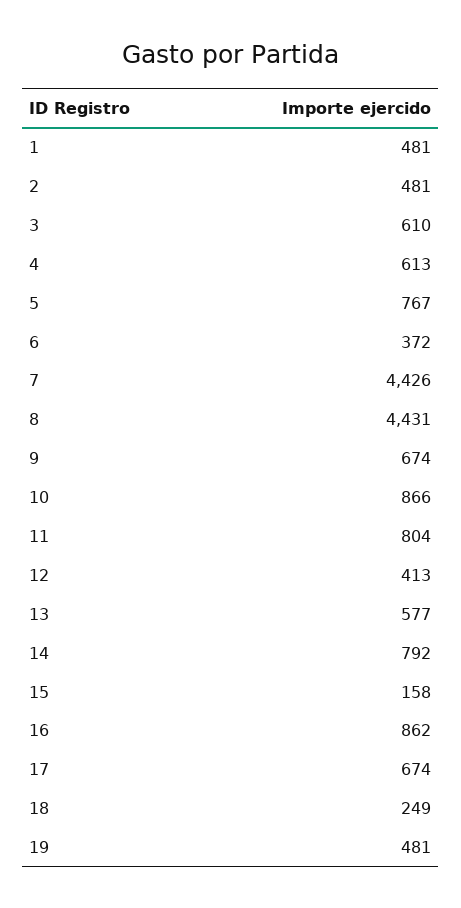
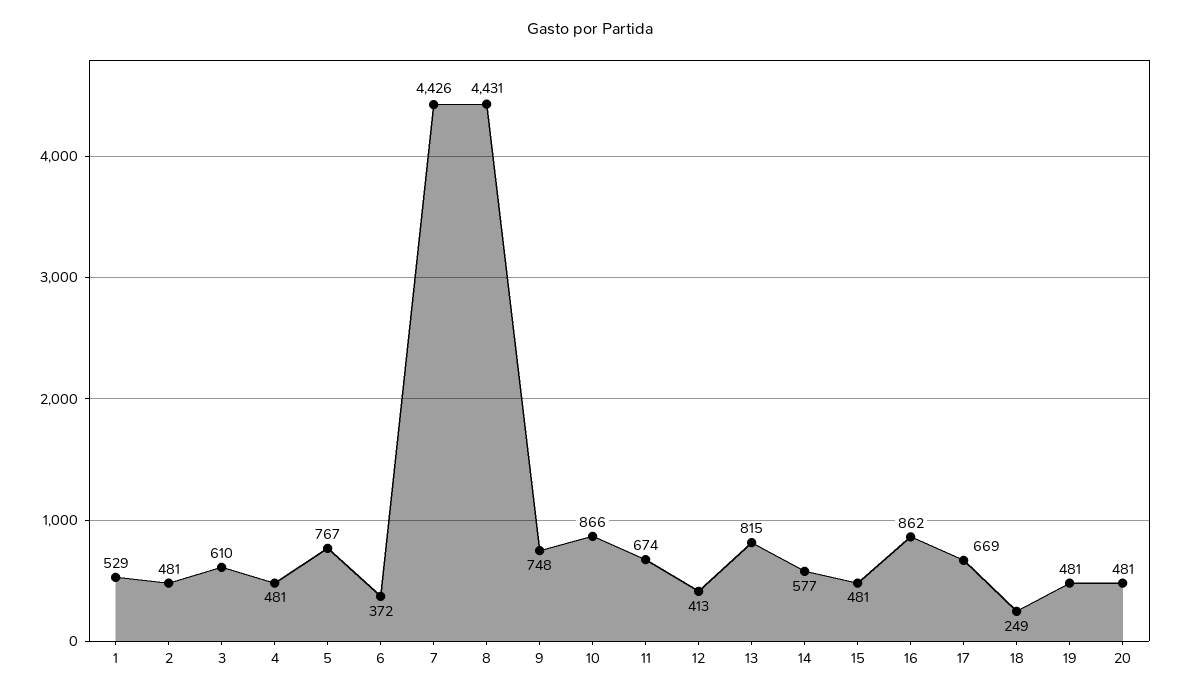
1: 481 -> 529
4: 613 -> 481
9: 674 -> 748
11: 804 -> 674
13: 577 -> 815
14: 792 -> 577
15: 158 -> 481
17: 674 -> 669
20: none -> 481

